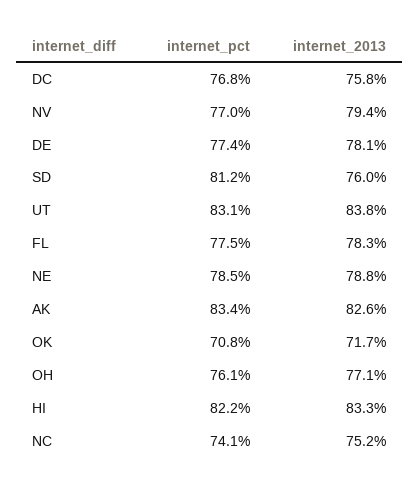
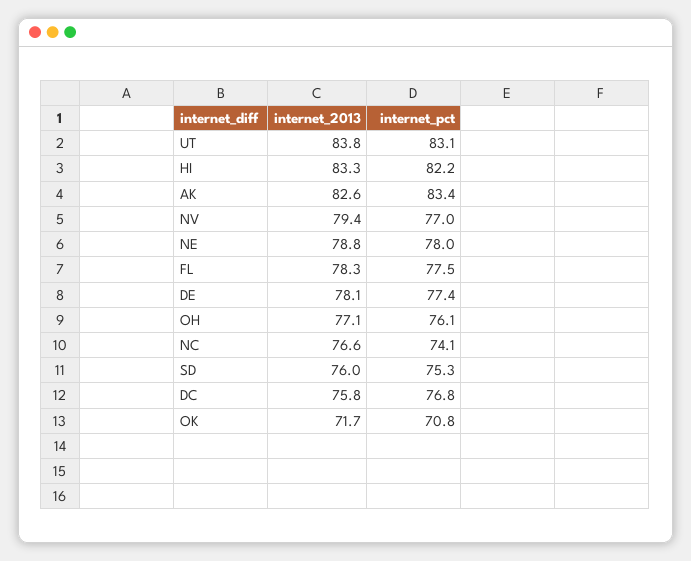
internet_pct, SD: 81.2 -> 75.3
internet_pct, NE: 78.5 -> 78
internet_2013, NC: 75.2 -> 76.6

